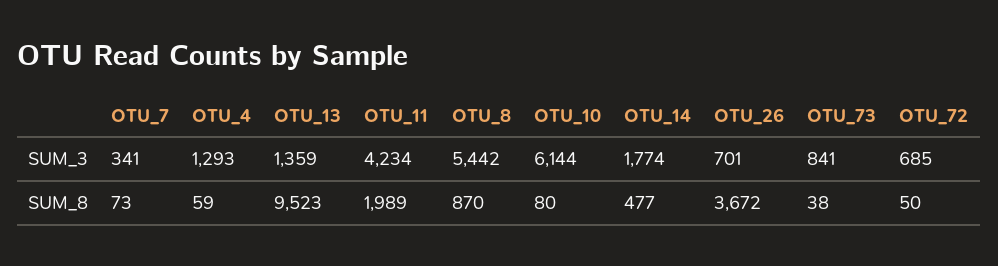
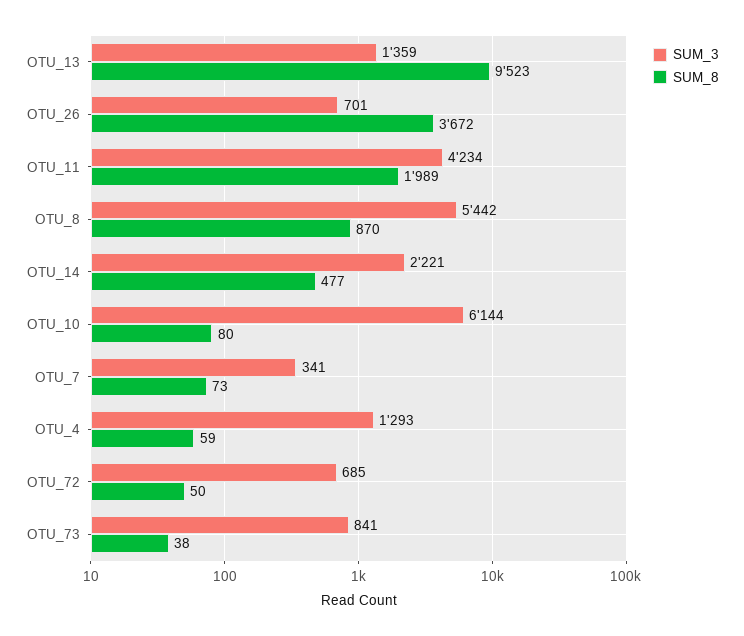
SUM_3, OTU_14: 1774 -> 2221

